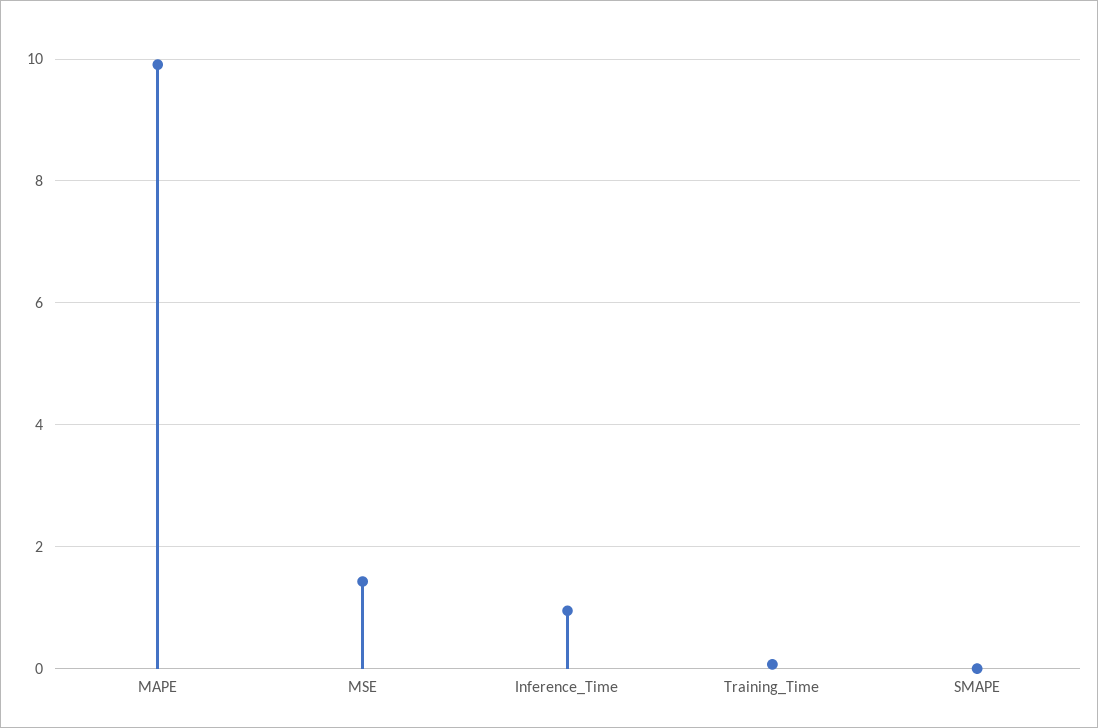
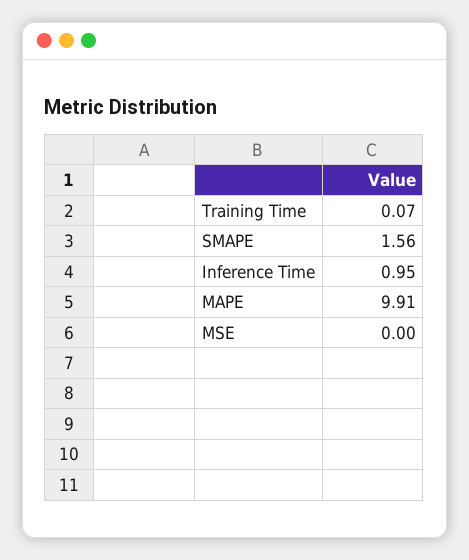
MSE: 1.4 -> 0
SMAPE: 0 -> 1.56

